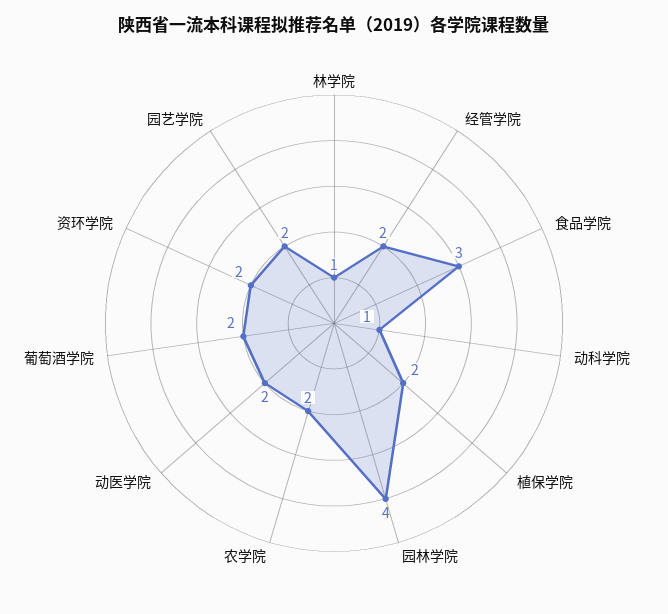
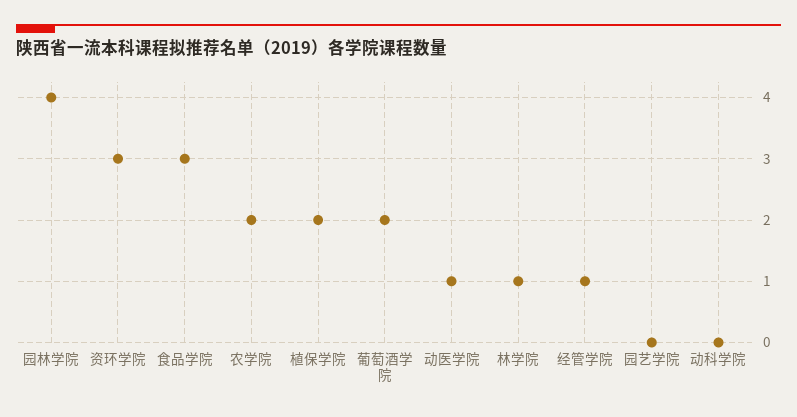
经管学院: 2 -> 1
动科学院: 1 -> 0
动医学院: 2 -> 1
资环学院: 2 -> 3
园艺学院: 2 -> 0

